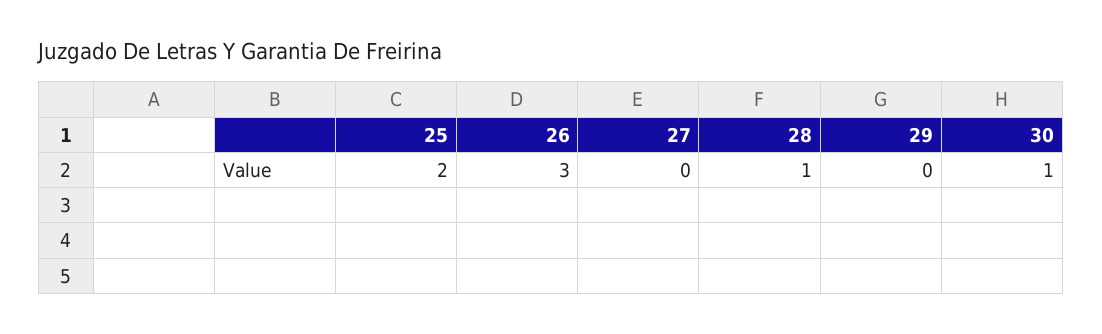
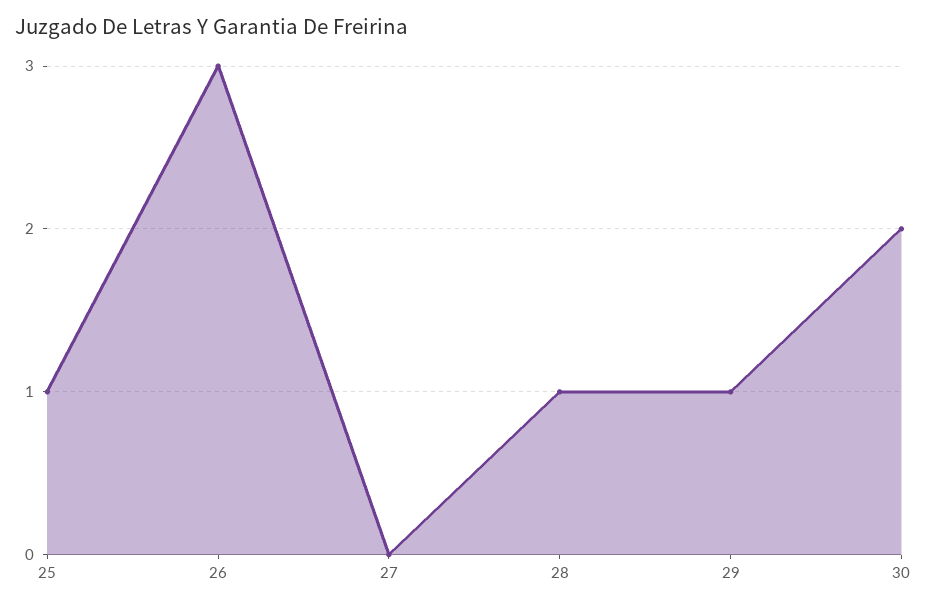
25: 2 -> 1
29: 0 -> 1
30: 1 -> 2

